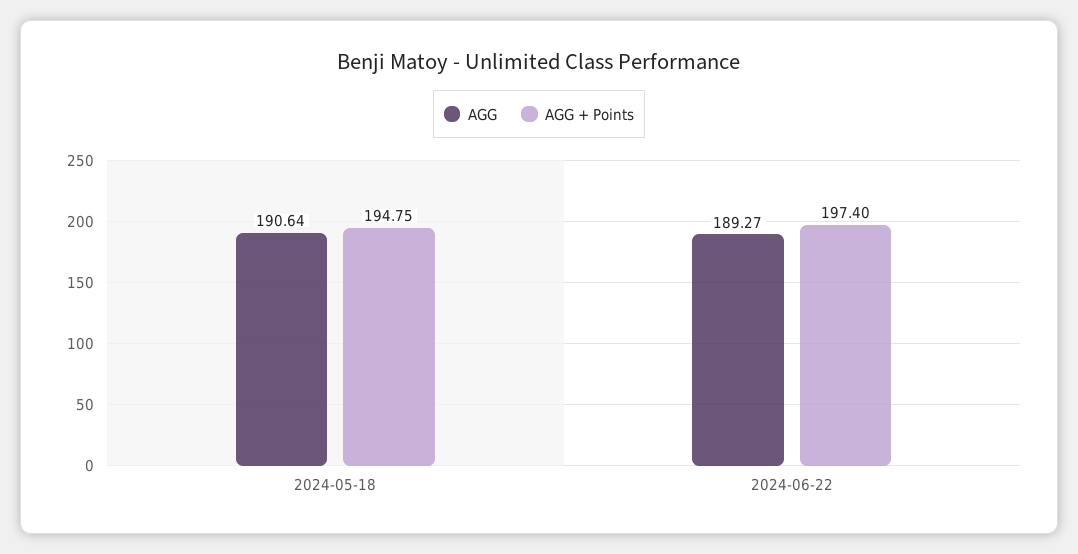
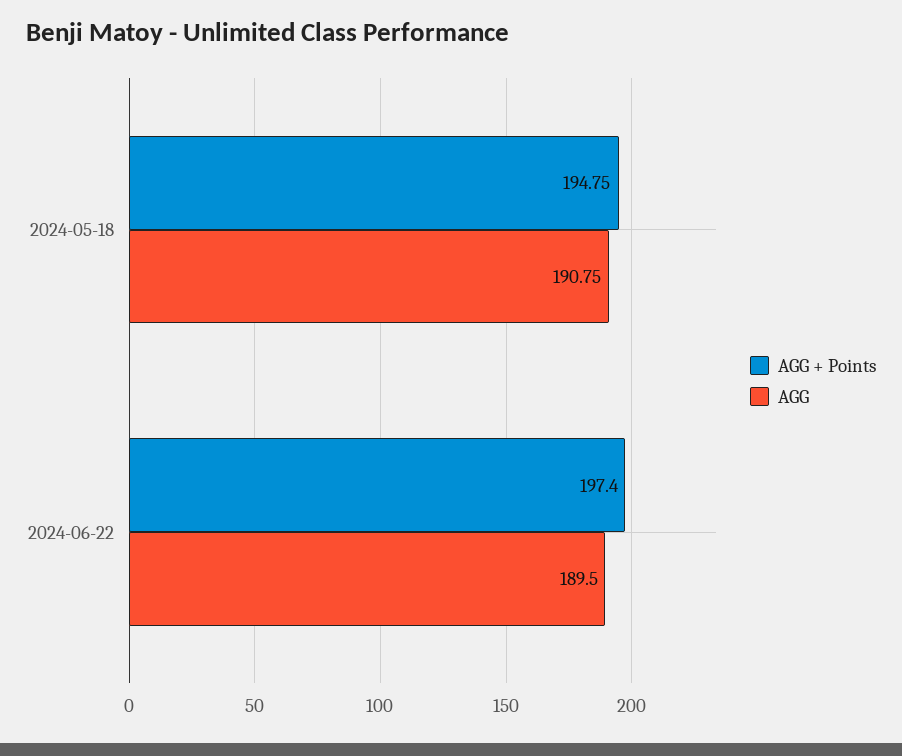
AGG, 2024-05-18: 190.64 -> 190.75
AGG, 2024-06-22: 189.27 -> 189.5

